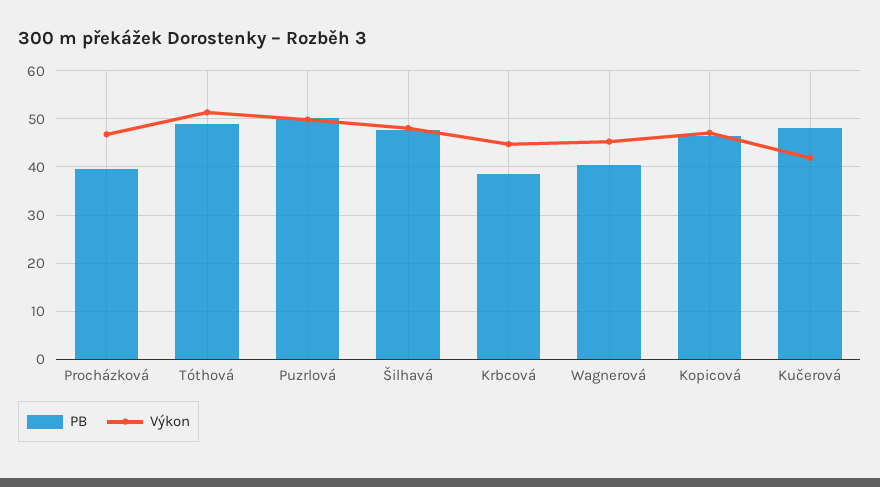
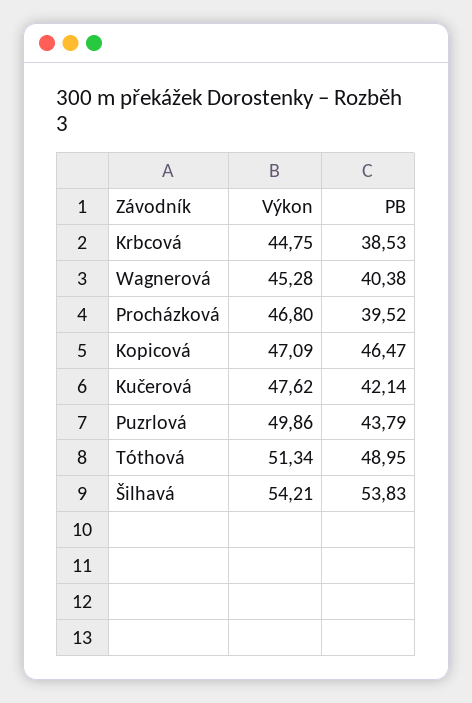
PB, Puzrlová: 50 -> 43.79
PB, Šilhavá: 48 -> 53.83
Výkon, Šilhavá: 48 -> 54.21
PB, Kučerová: 48 -> 42.14
Výkon, Kučerová: 42 -> 47.62

